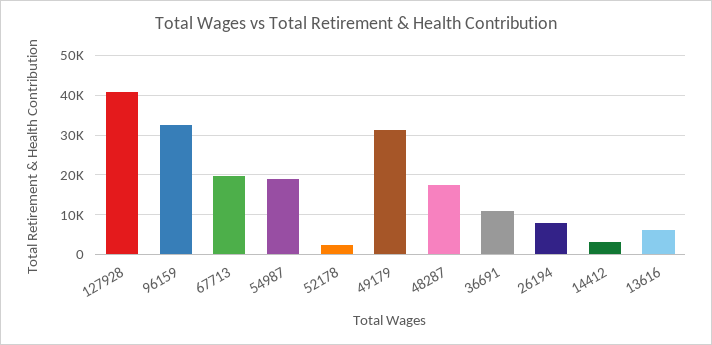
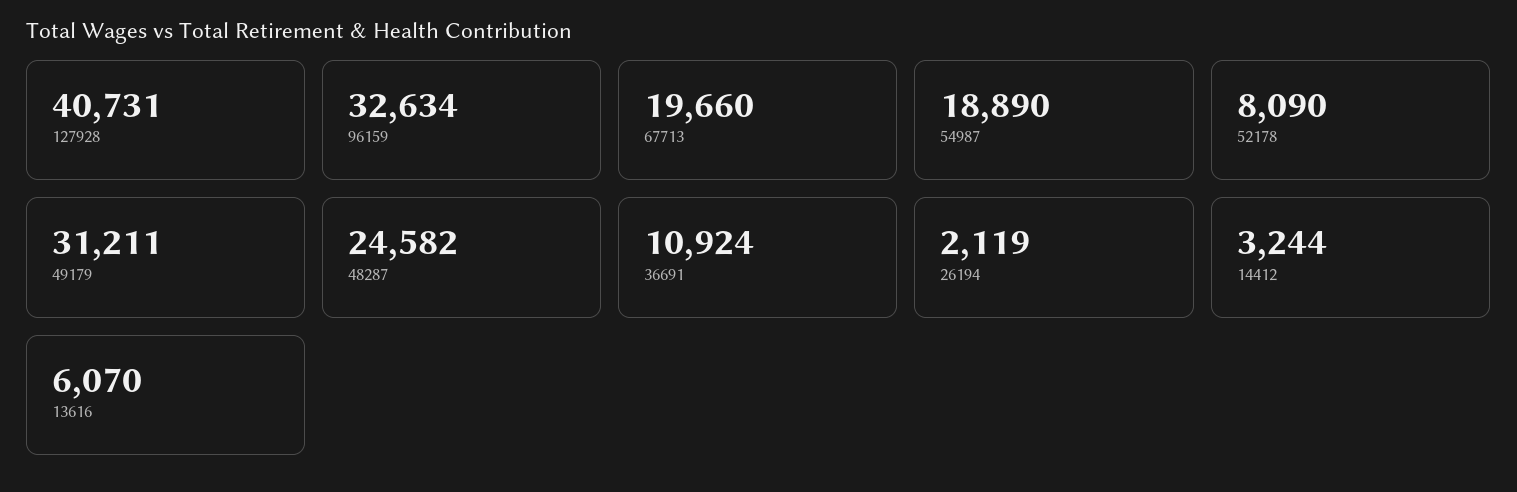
52178: 2000 -> 8090
48287: 18000 -> 24582
26194: 8000 -> 2119

